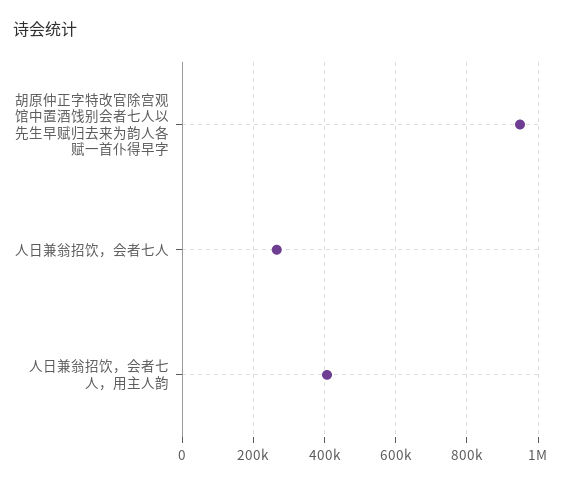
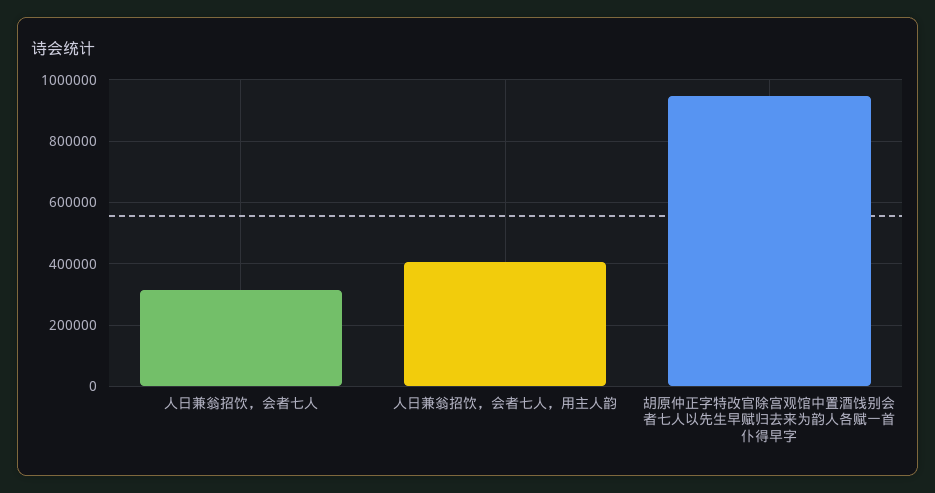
人日兼翁招饮，会者七人: 260000 -> 320000

